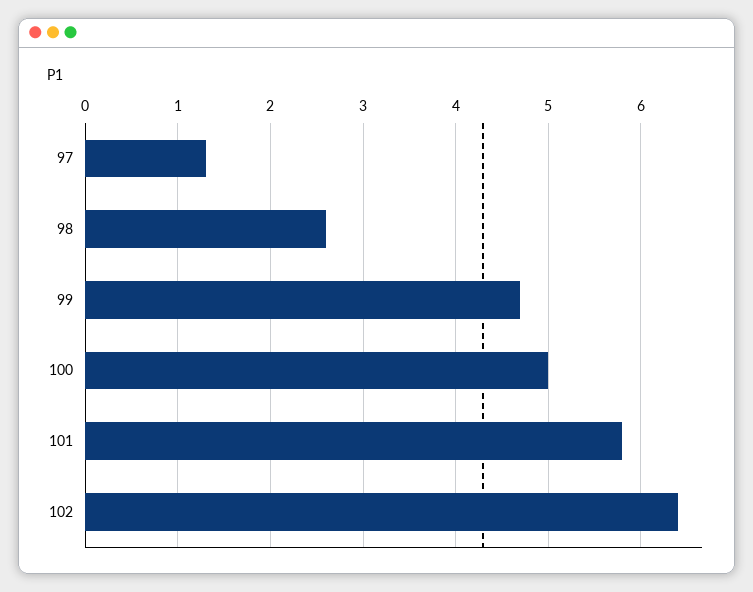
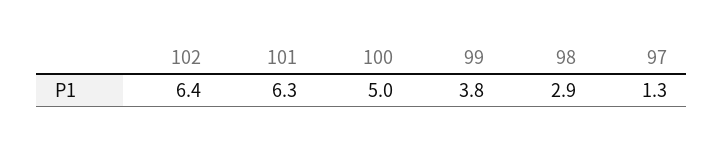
98: 2.6 -> 2.9
99: 4.7 -> 3.8
101: 5.8 -> 6.3

